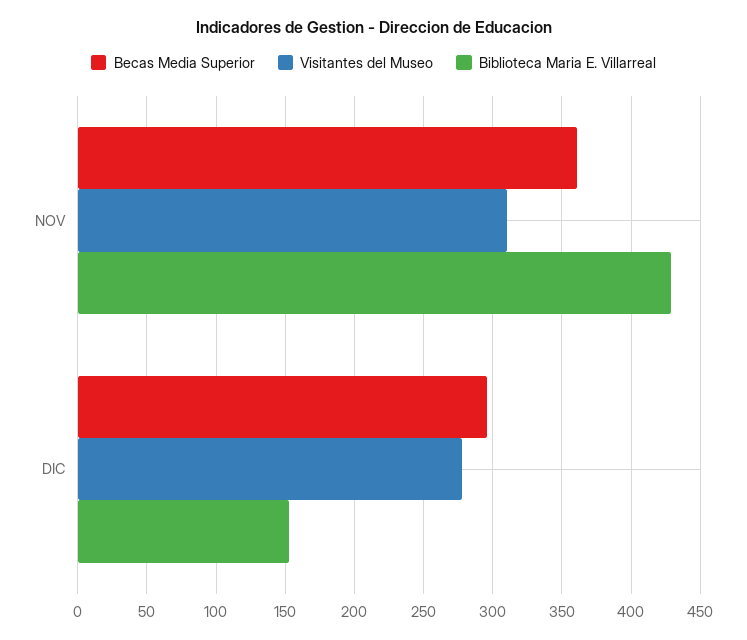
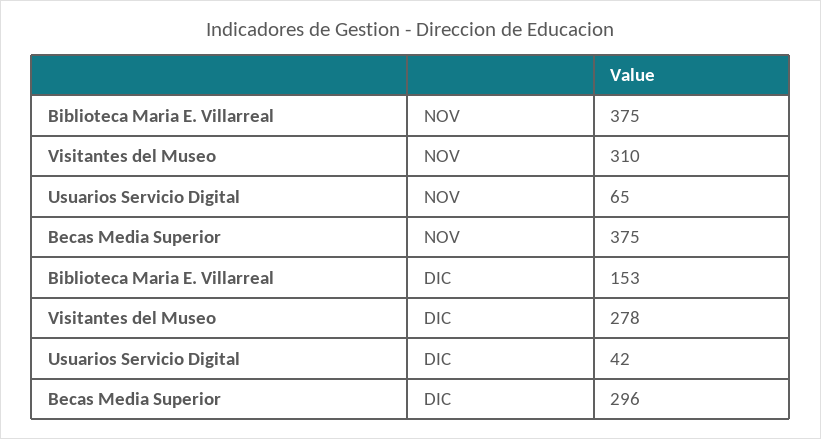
Becas Media Superior, NOV: 360 -> 375
Biblioteca Maria E. Villarreal, NOV: 430 -> 375
Usuarios Servicio Digital, NOV: none -> 65
Usuarios Servicio Digital, DIC: none -> 42

